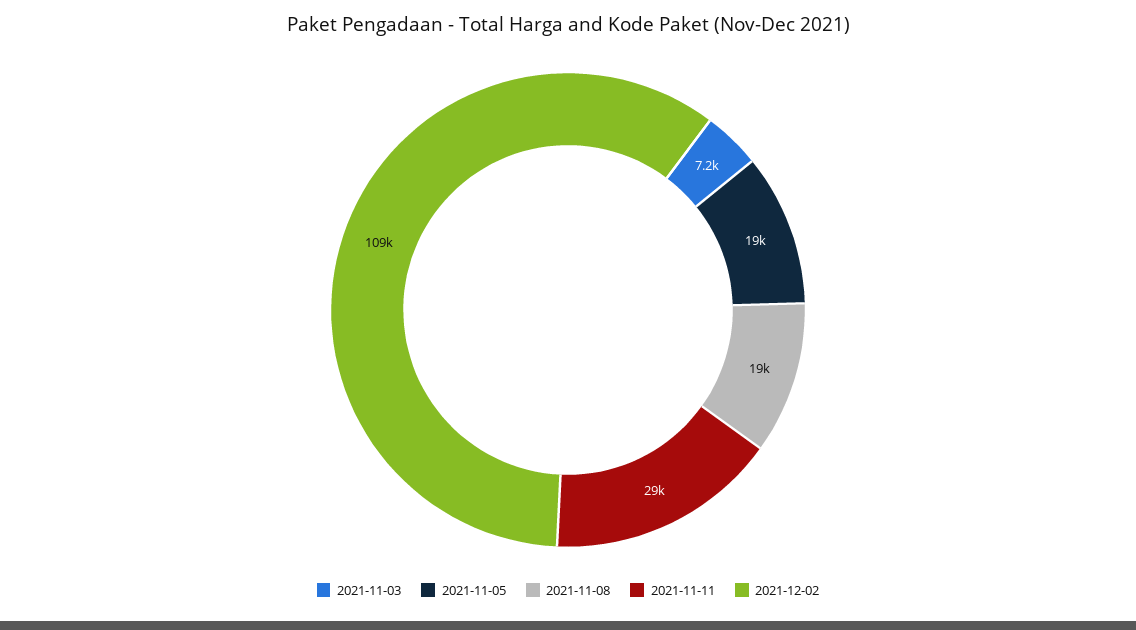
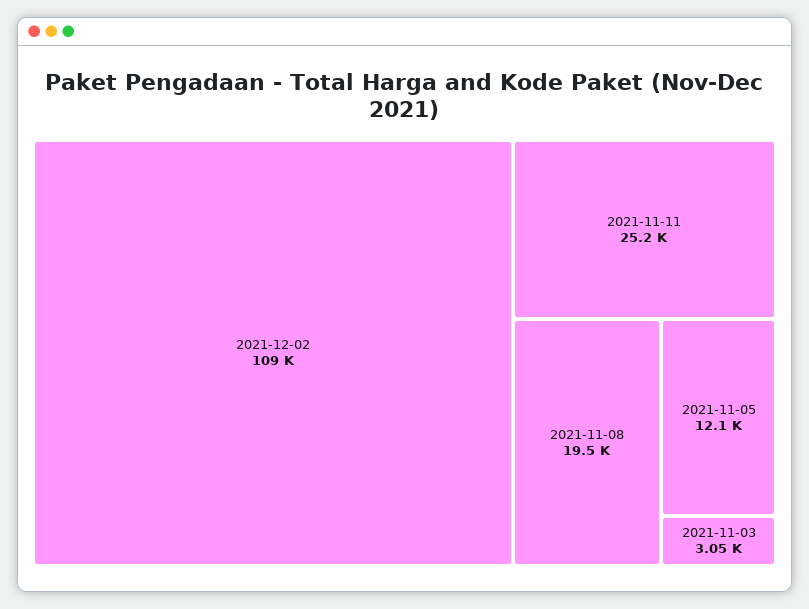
2021-11-03: 7200 -> 3050
2021-11-05: 19000 -> 12100
2021-11-11: 29000 -> 25200

